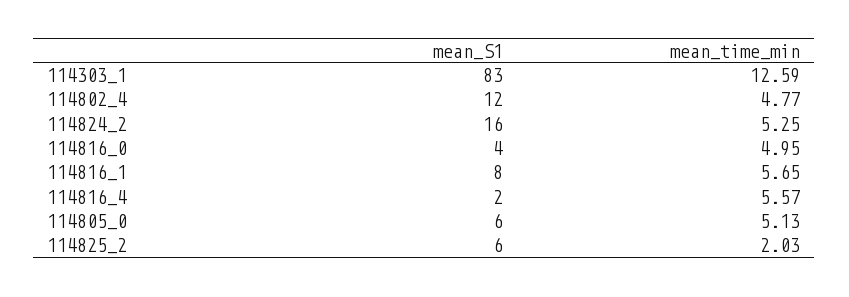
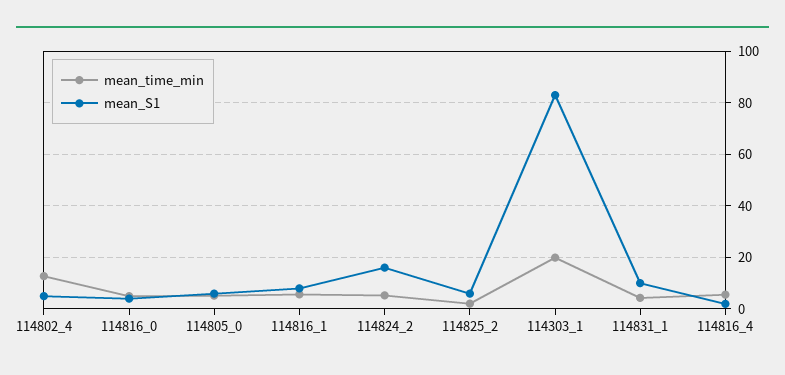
mean_time_min, 114303_1: 12.59 -> 20
mean_S1, 114802_4: 12 -> 5
mean_time_min, 114802_4: 4.77 -> 12.5
mean_time_min, 114831_1: none -> 5
mean_S1, 114831_1: none -> 10

